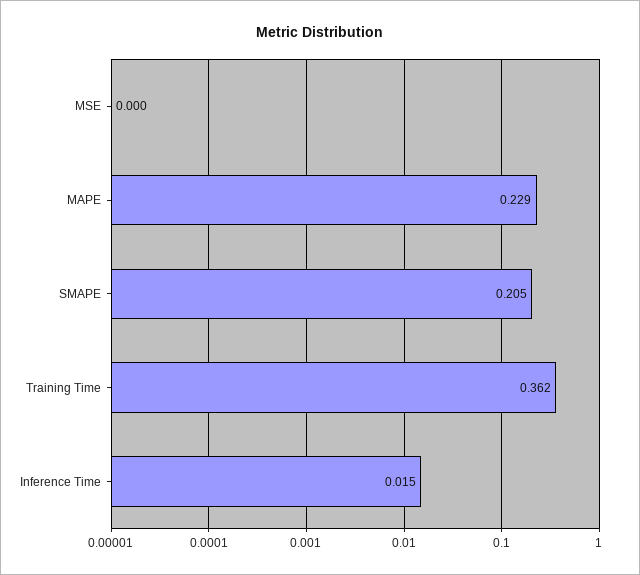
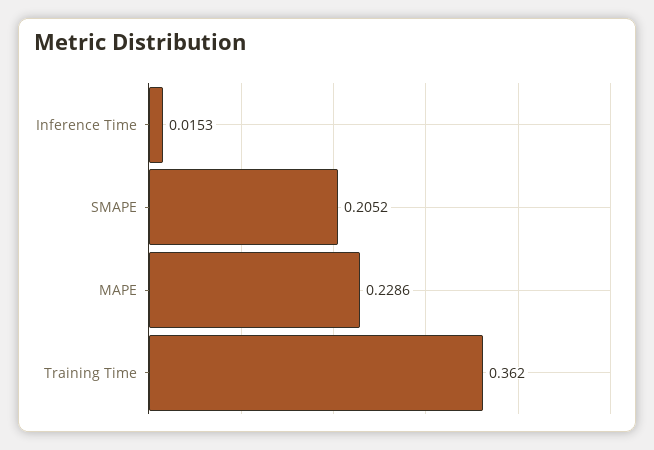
MSE: 0 -> none

